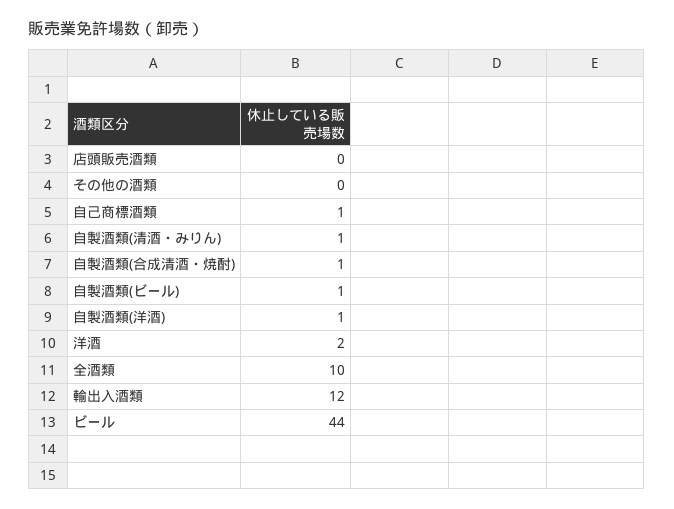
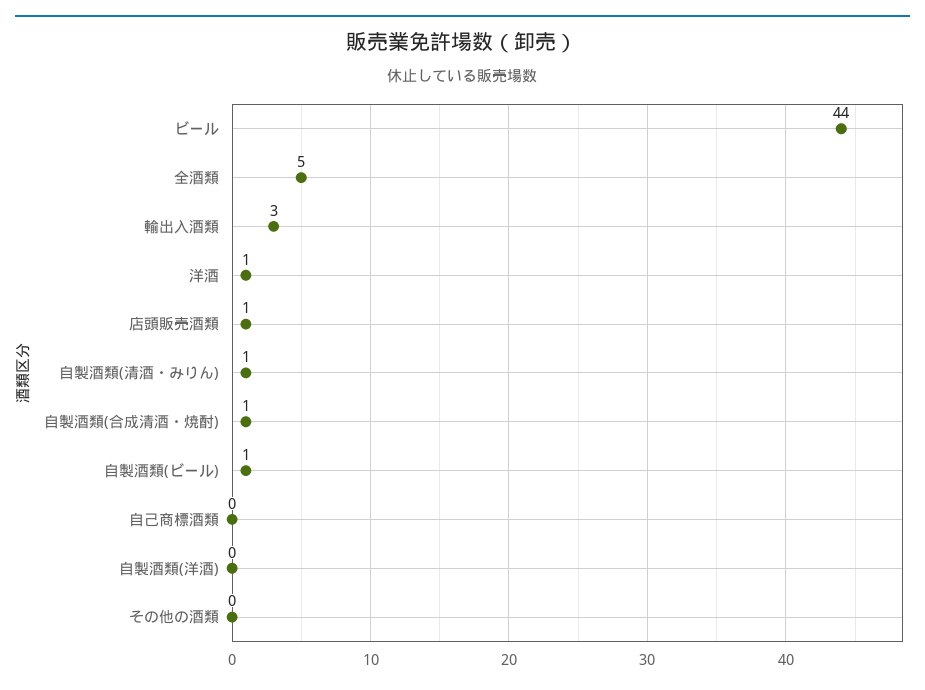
店頭販売酒類: 0 -> 1
自己商標酒類: 1 -> 0
自製酒類(洋酒): 1 -> 0
洋酒: 2 -> 1
全酒類: 10 -> 5
輸出入酒類: 12 -> 3

